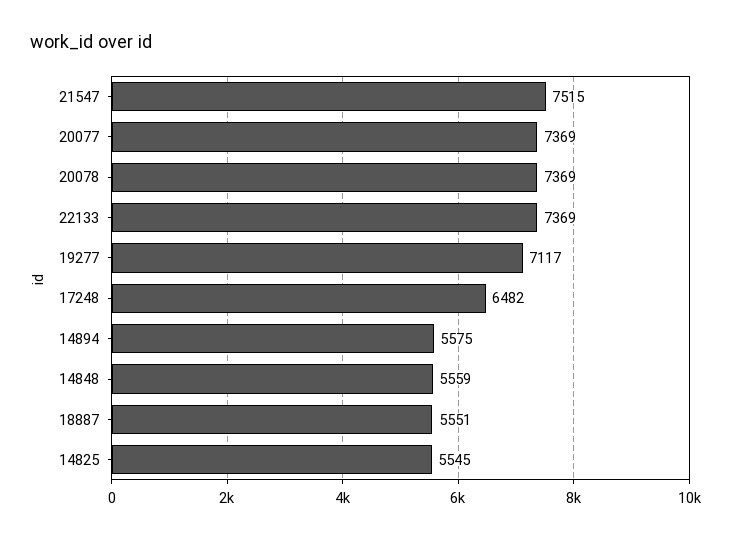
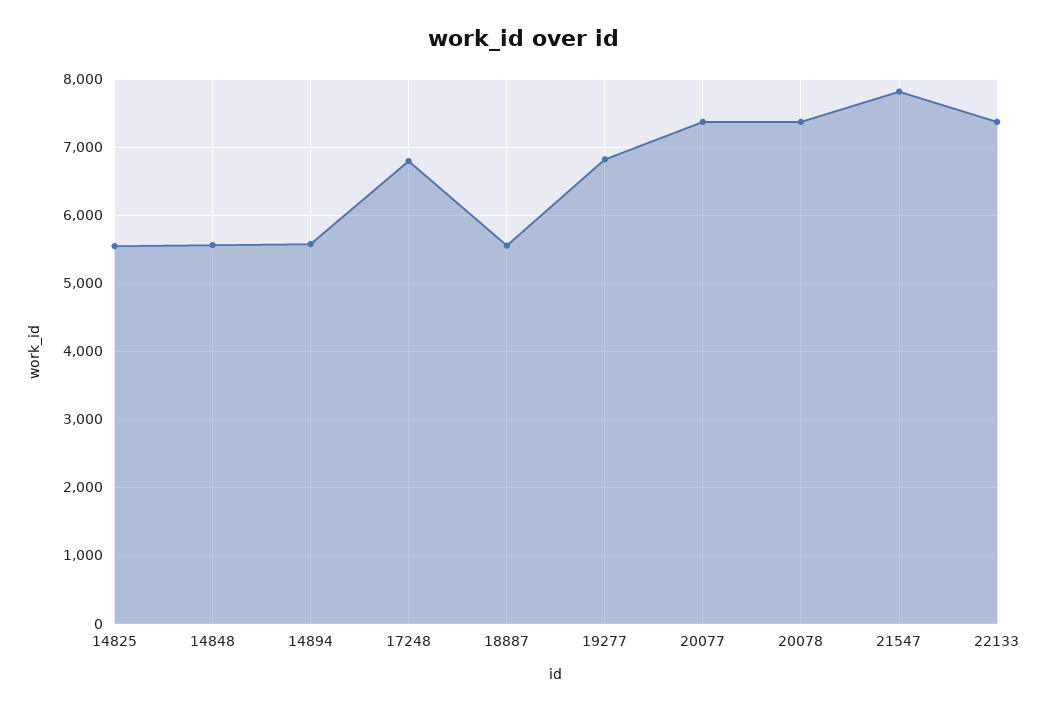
21547: 7515 -> 7800
19277: 7117 -> 6800
17248: 6482 -> 6800

